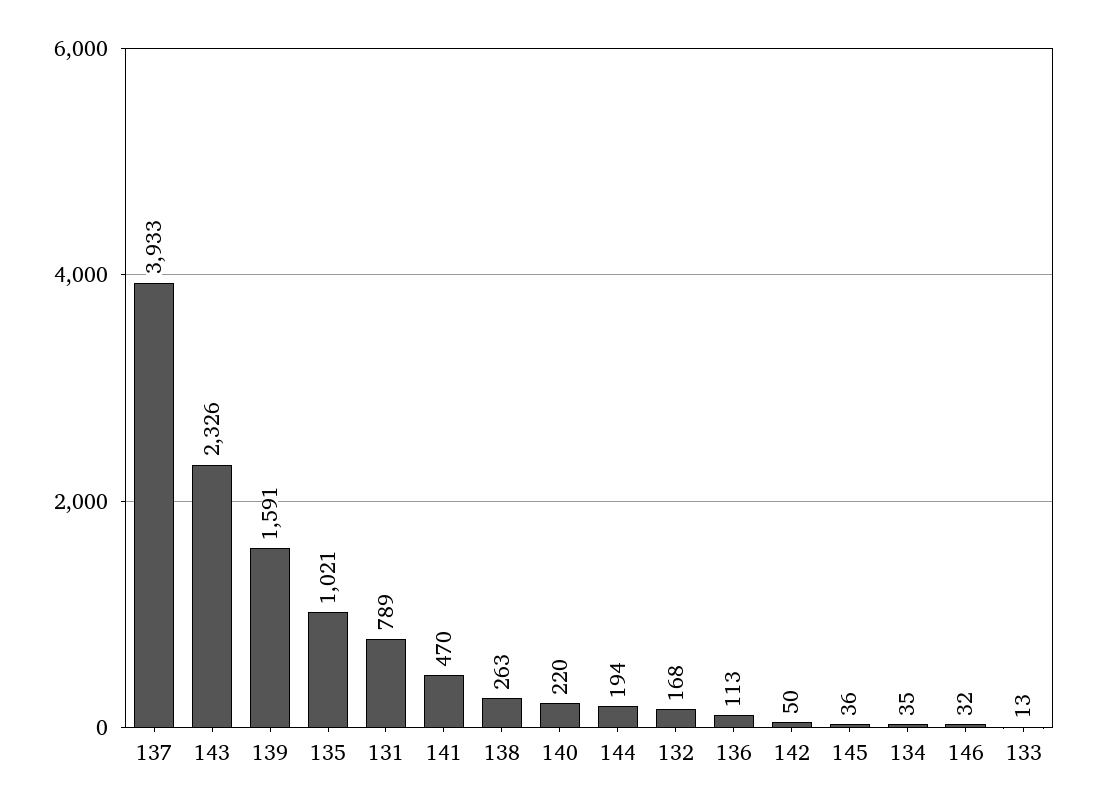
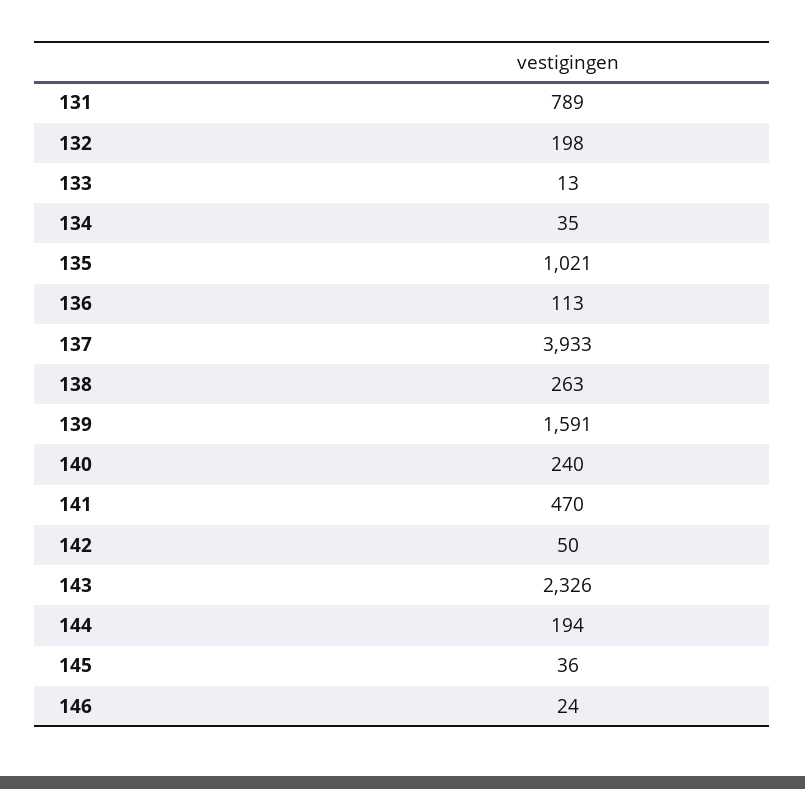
140: 220 -> 240
132: 168 -> 198
146: 32 -> 24

